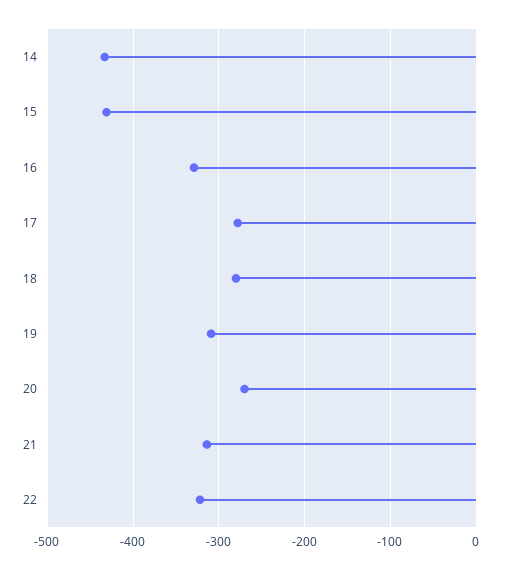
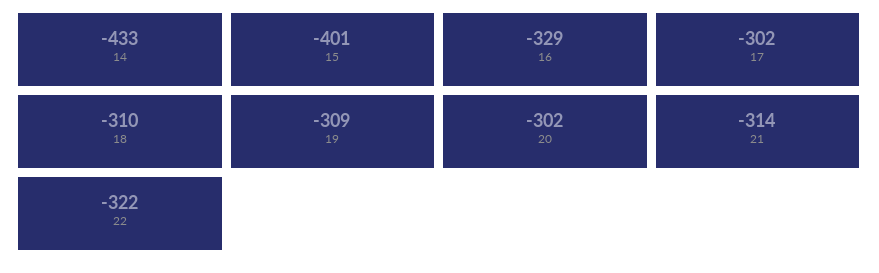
15: -430 -> -401
17: -280 -> -302
18: -280 -> -310
20: -270 -> -302

